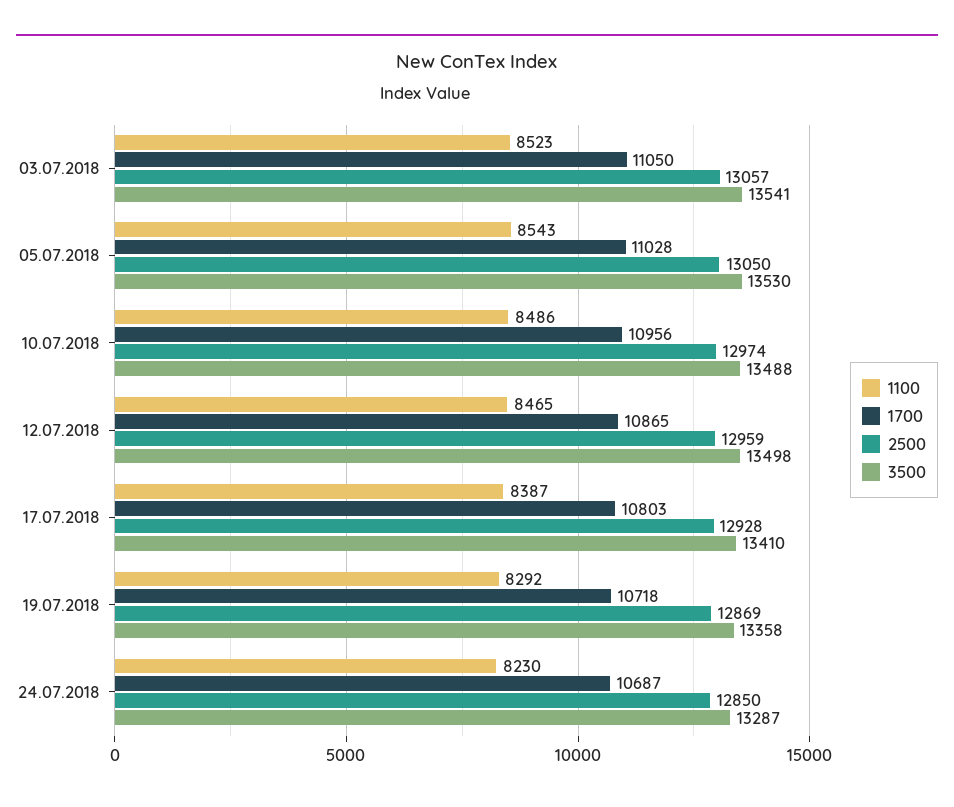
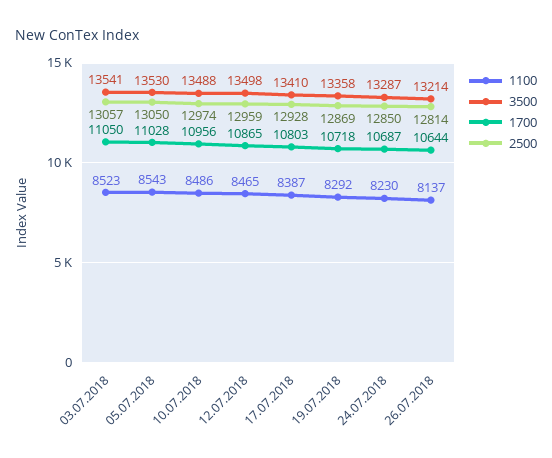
1100, 26.07.2018: none -> 8137
3500, 26.07.2018: none -> 13214
1700, 26.07.2018: none -> 10644
2500, 26.07.2018: none -> 12814

